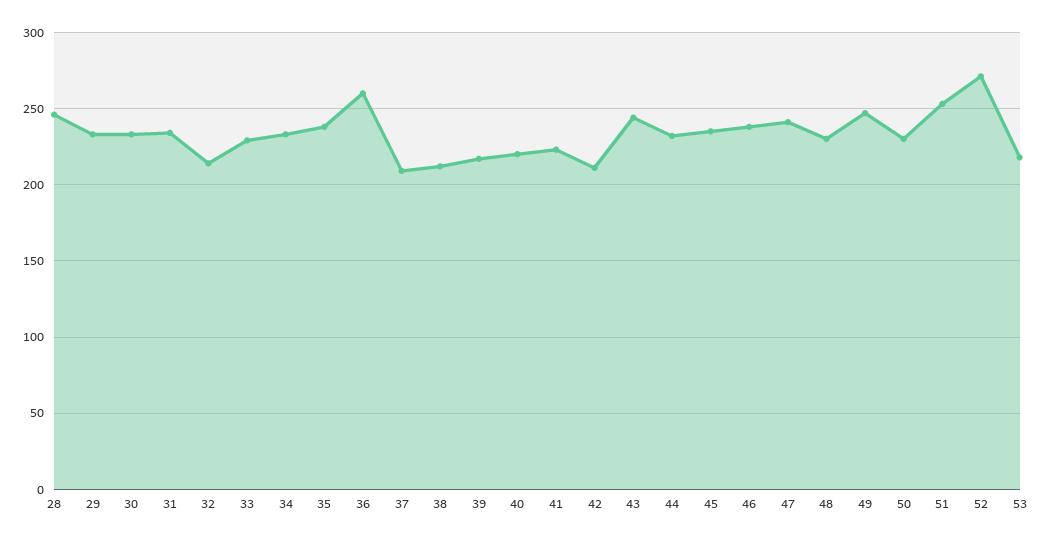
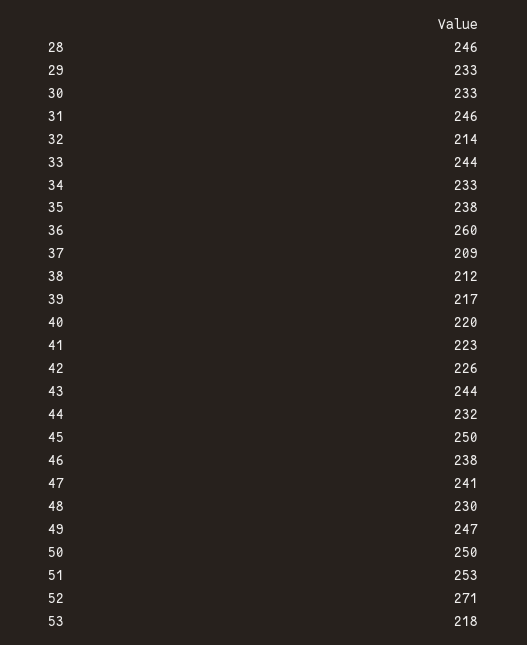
31: 235 -> 246
33: 230 -> 244
42: 210 -> 226
45: 235 -> 250
50: 230 -> 250

